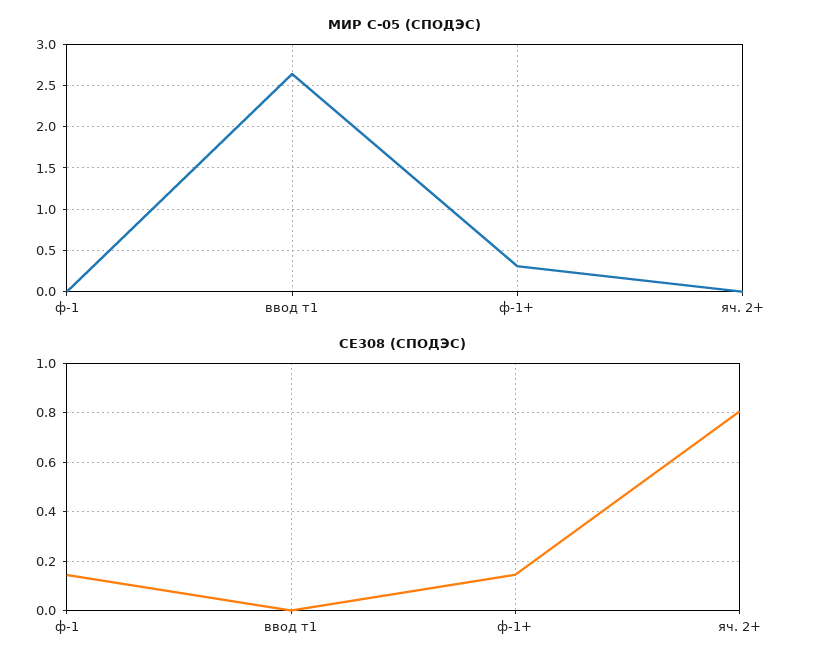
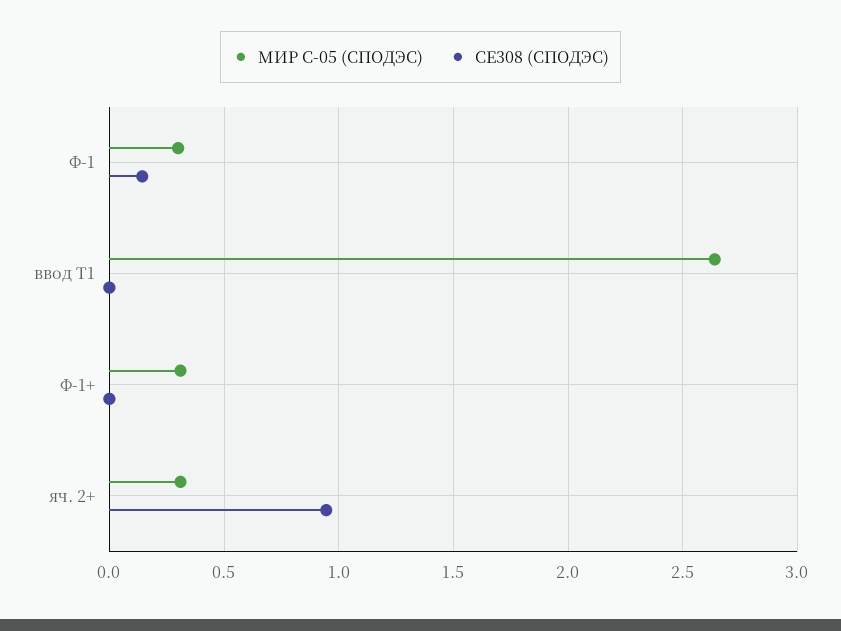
МИР С-05 (СПОДЭС), ф-1: 0 -> 0.3
МИР С-05 (СПОДЭС), яч. 2+: 0 -> 0.3
СЕ308 (СПОДЭС), ф-1+: 0.15 -> 0
СЕ308 (СПОДЭС), яч. 2+: 0.8 -> 0.95

